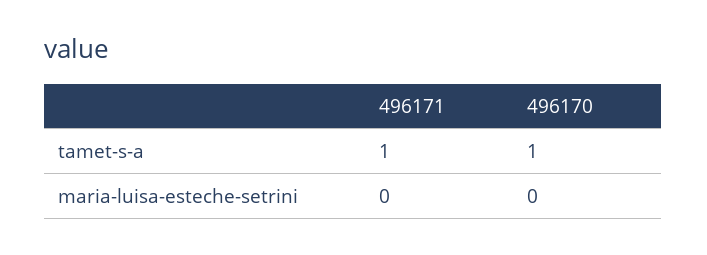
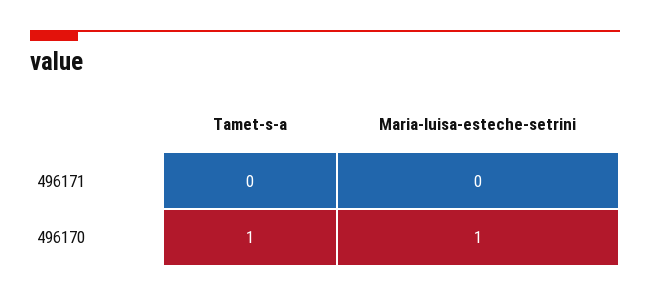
496171, tamet-s-a: 1 -> 0
496170, maria-luisa-esteche-setrini: 0 -> 1

